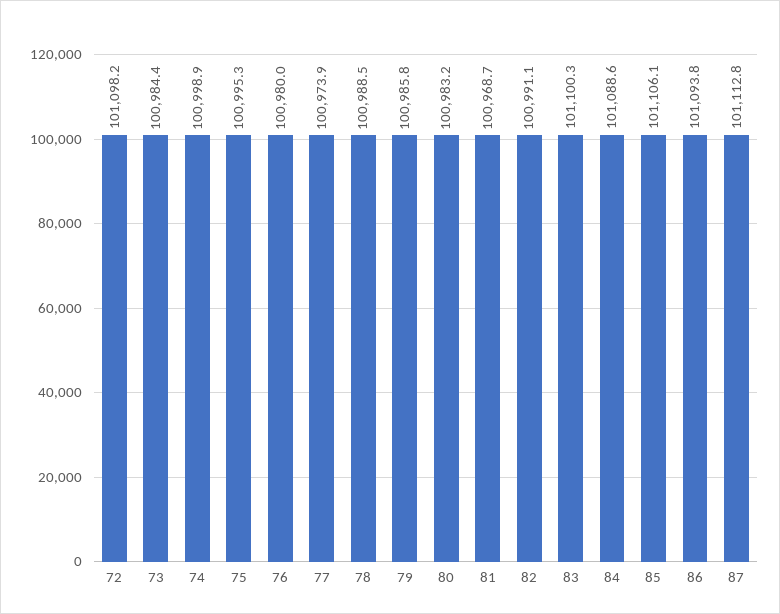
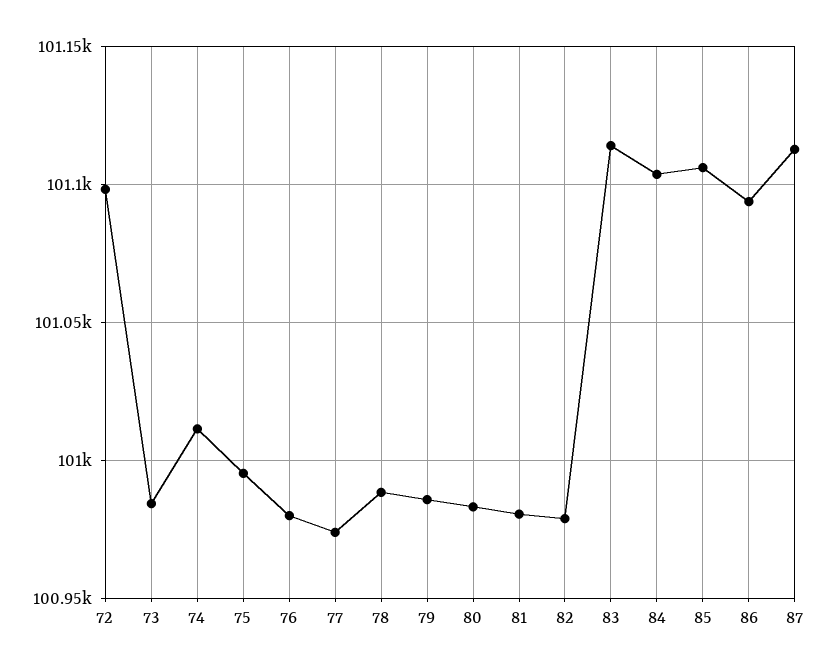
74: 100998.9 -> 101010
81: 100968.7 -> 100980
82: 100991.1 -> 100980
83: 101100.3 -> 101115
84: 101088.6 -> 101105

